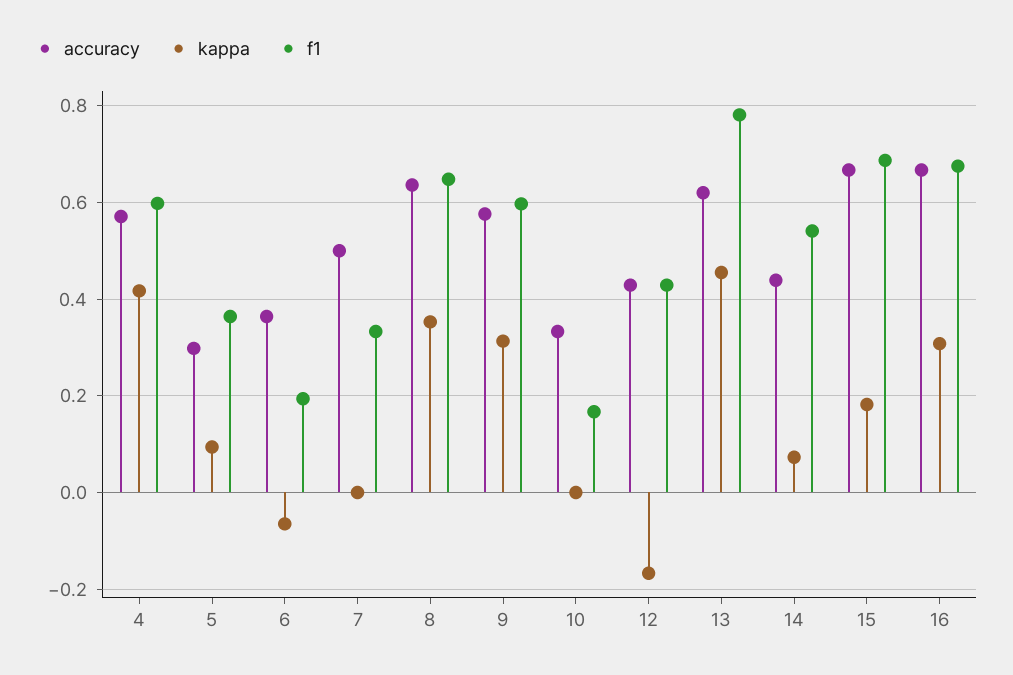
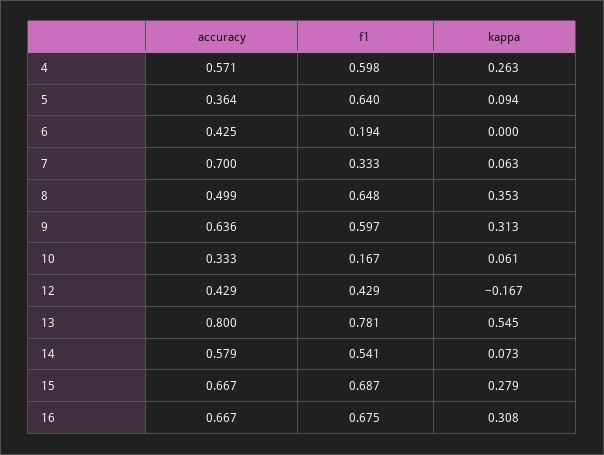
kappa, 4: 0.42 -> 0.263
accuracy, 5: 0.3 -> 0.364
f1, 5: 0.36 -> 0.64
accuracy, 6: 0.36 -> 0.425
kappa, 6: -0.06 -> 0
accuracy, 7: 0.5 -> 0.7
kappa, 7: 0 -> 0.063
accuracy, 8: 0.64 -> 0.499
accuracy, 9: 0.58 -> 0.636
kappa, 10: 0 -> 0.061
accuracy, 13: 0.62 -> 0.8
kappa, 13: 0.46 -> 0.545
accuracy, 14: 0.44 -> 0.579
kappa, 15: 0.18 -> 0.279

